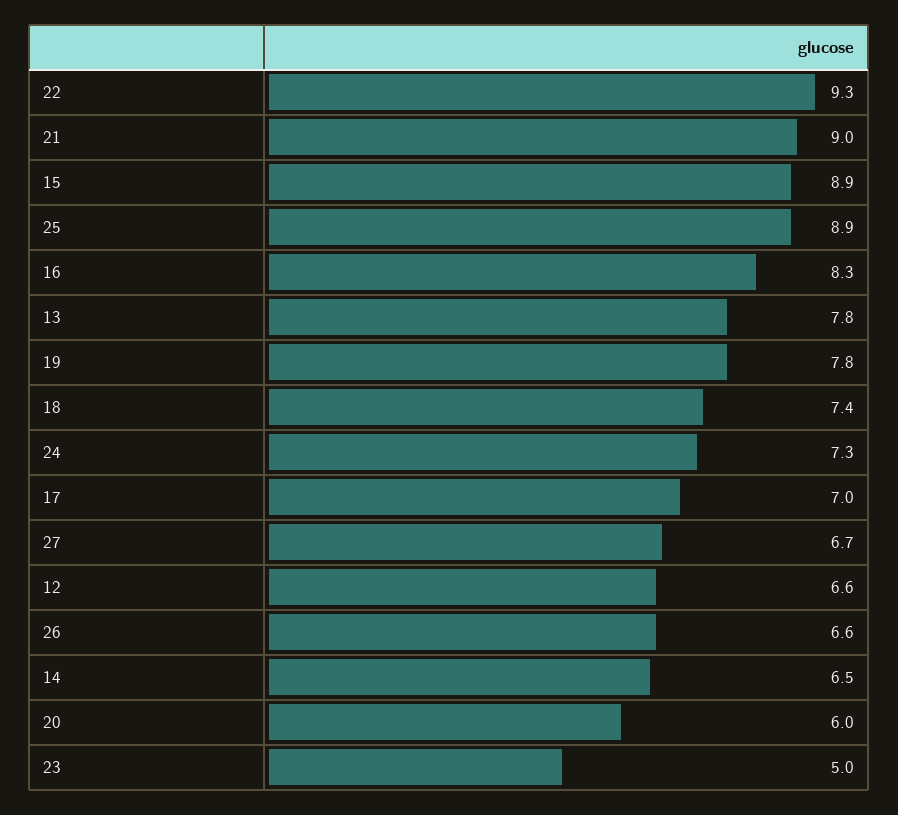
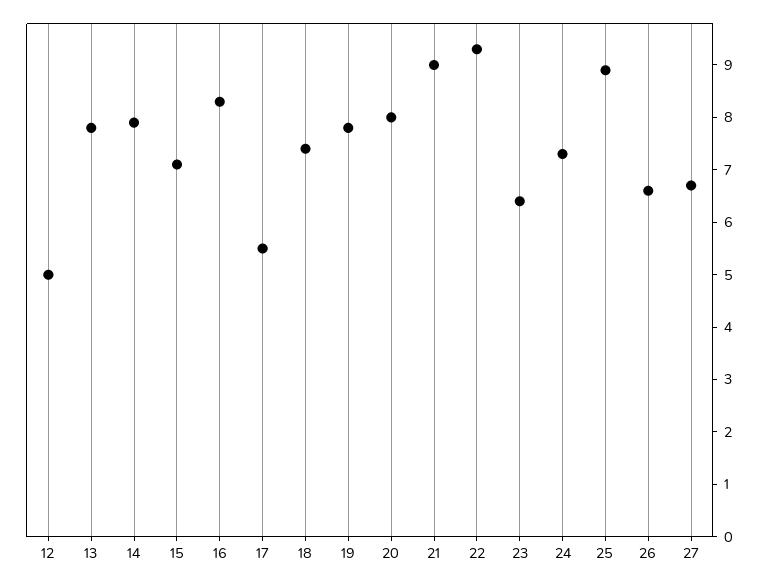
15: 8.9 -> 7
17: 7 -> 5.5
12: 6.6 -> 5
14: 6.5 -> 8
20: 6 -> 8
23: 5 -> 6.5

